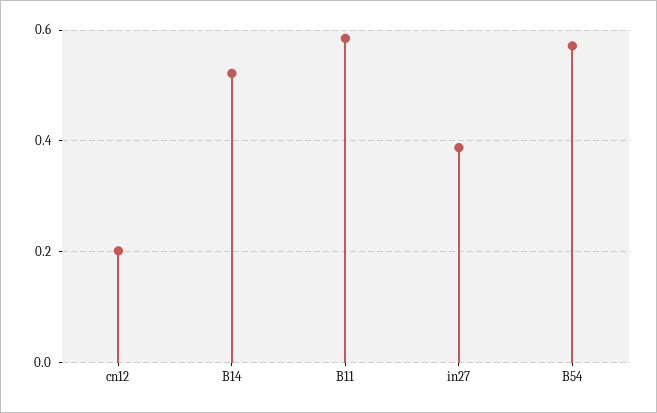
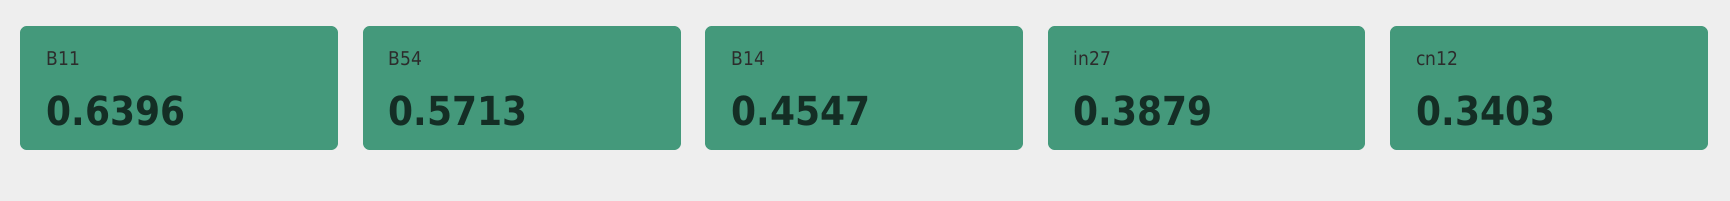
cn12: 0.2 -> 0.3403
B14: 0.52 -> 0.4547
B11: 0.58 -> 0.6396

